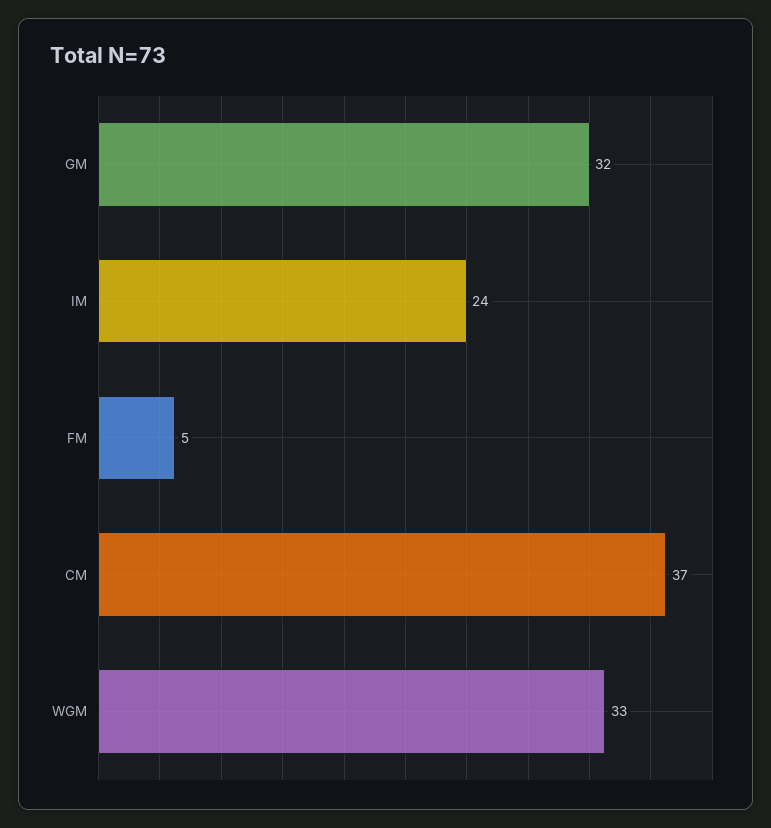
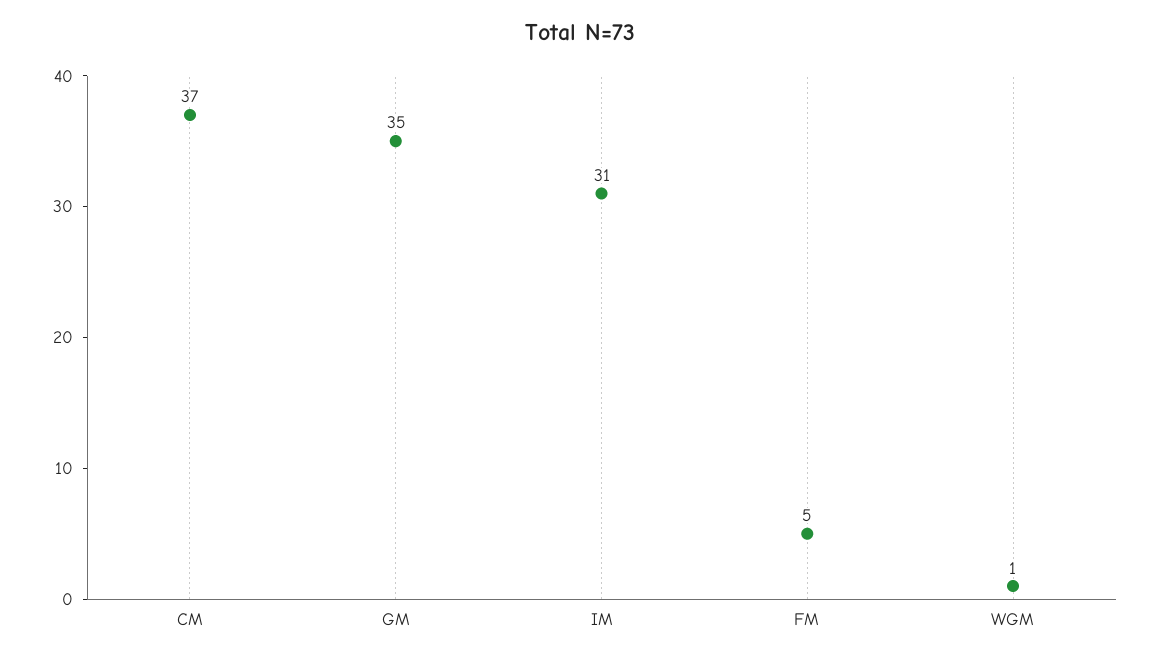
GM: 32 -> 35
IM: 24 -> 31
WGM: 33 -> 1

